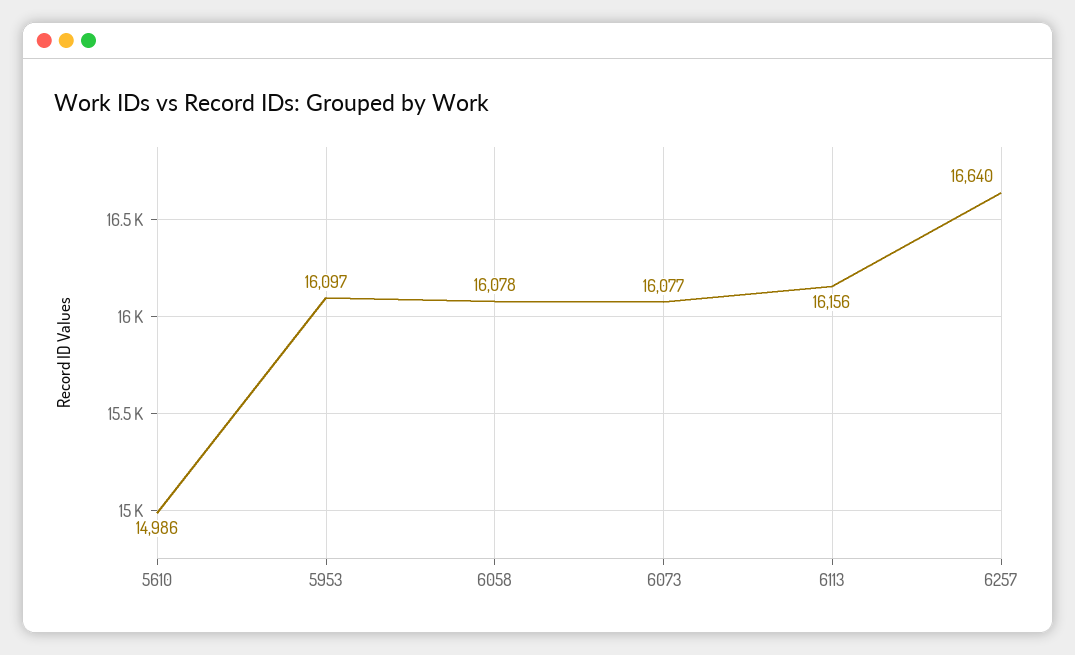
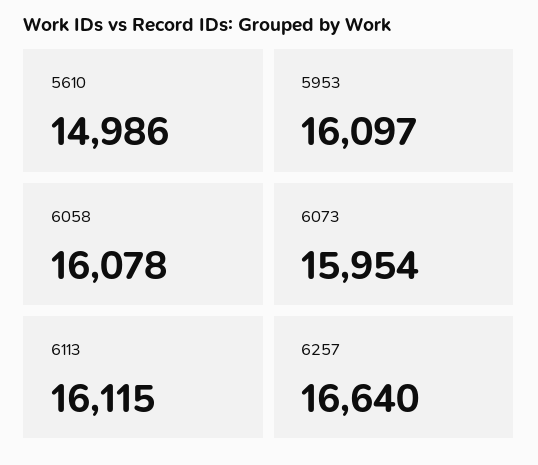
6073: 16077 -> 15954
6113: 16156 -> 16115

